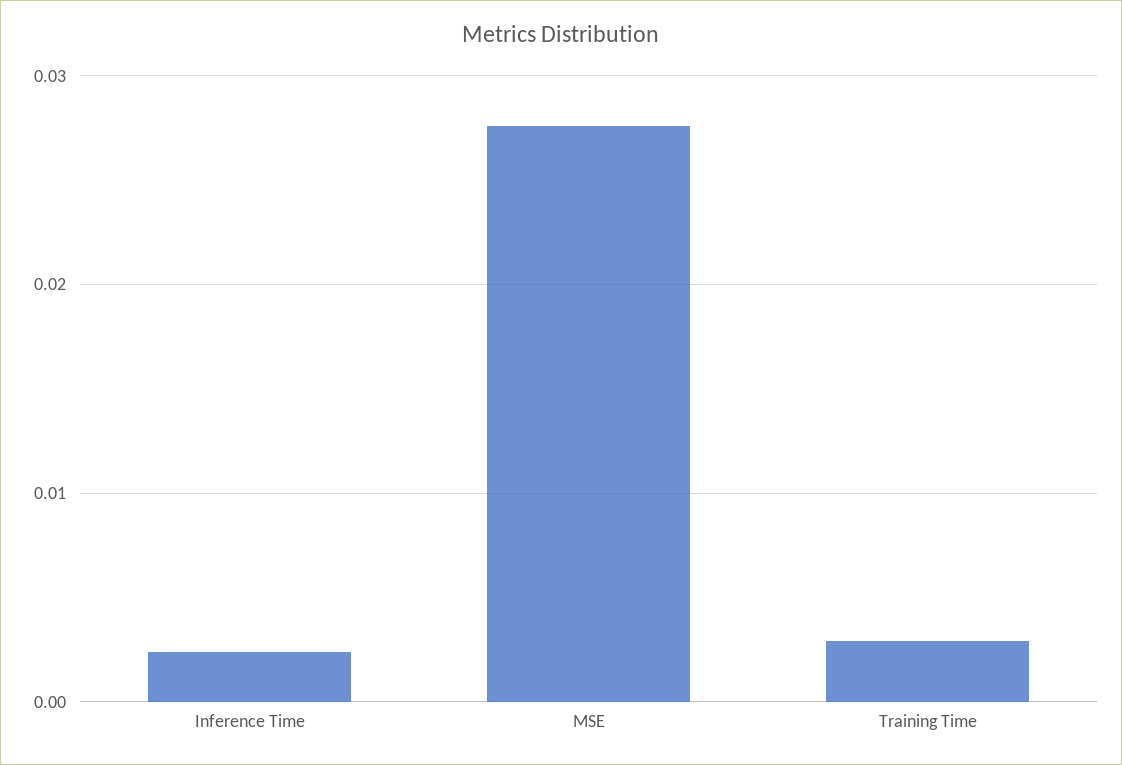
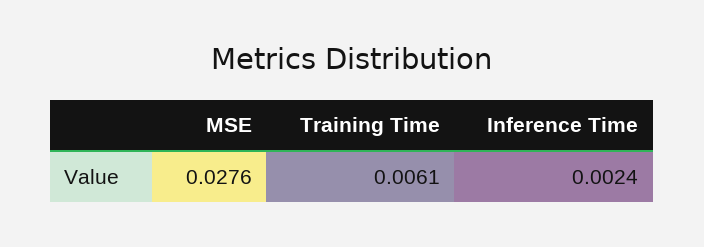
Training Time: 0.003 -> 0.0061

